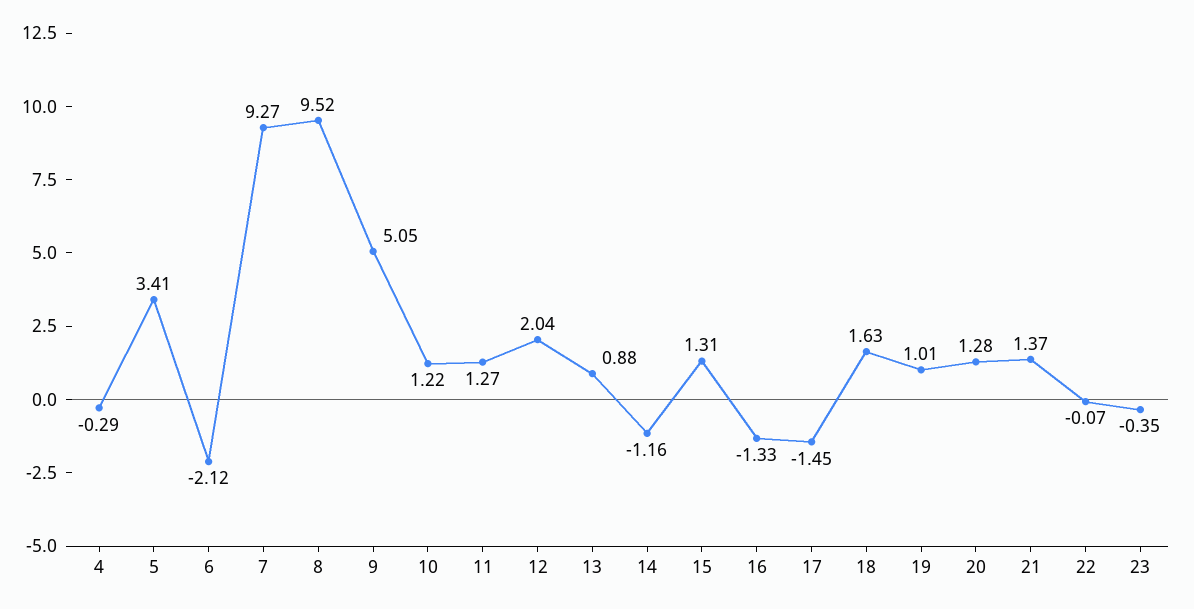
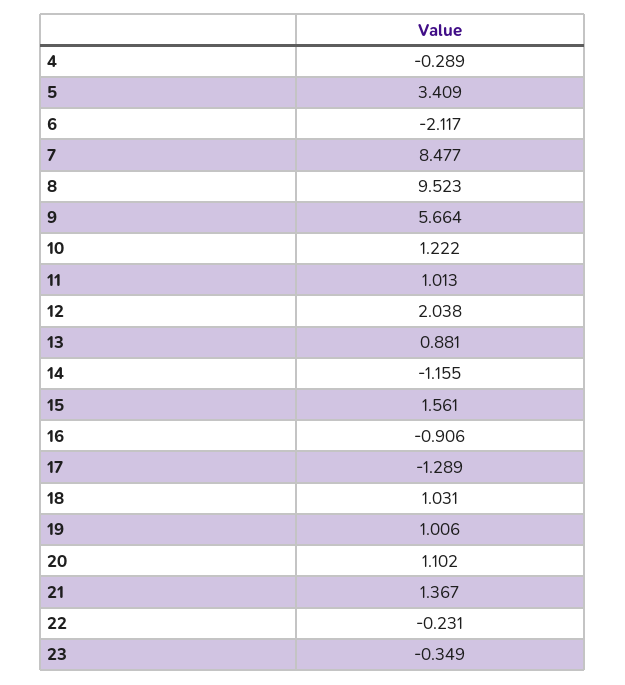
7: 9.27 -> 8.477
9: 5.05 -> 5.664
11: 1.27 -> 1.013
15: 1.31 -> 1.561
16: -1.33 -> -0.906
17: -1.45 -> -1.289
18: 1.63 -> 1.031
20: 1.28 -> 1.102
22: -0.07 -> -0.231

